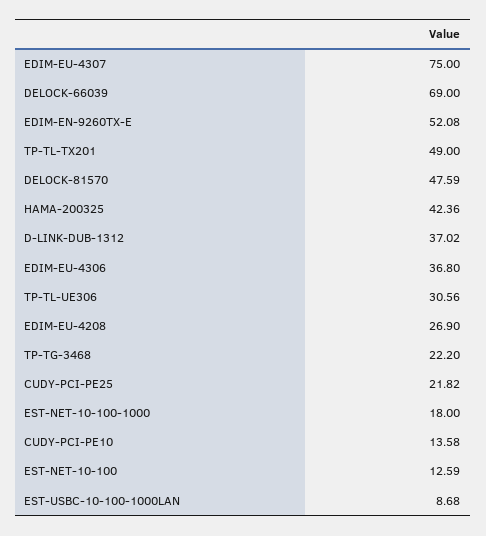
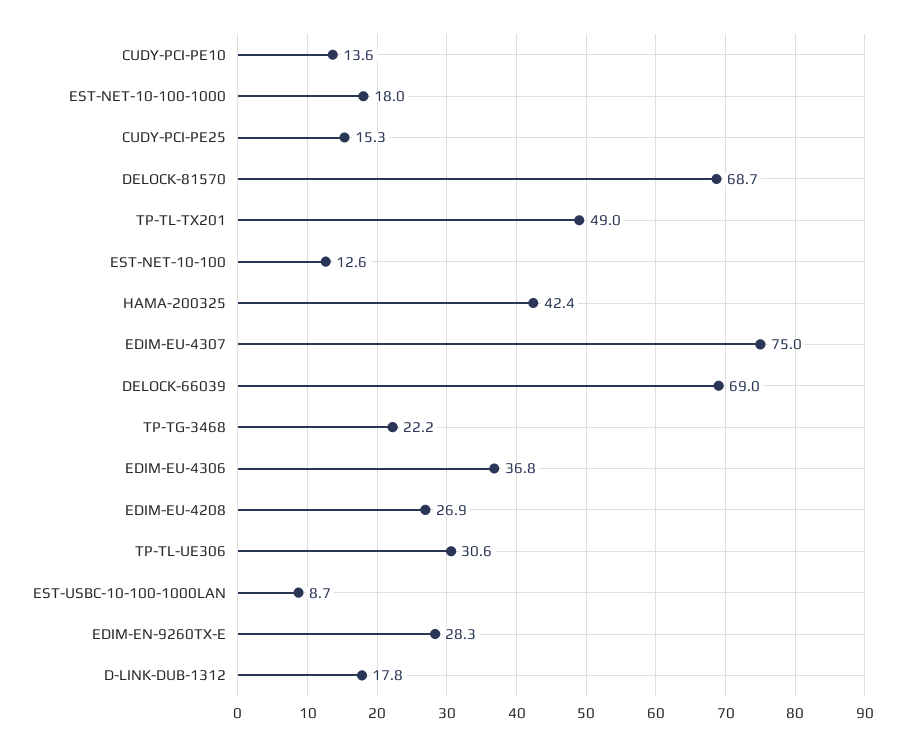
EDIM-EN-9260TX-E: 52.08 -> 28.3
DELOCK-81570: 47.59 -> 68.7
D-LINK-DUB-1312: 37.02 -> 17.8
CUDY-PCI-PE25: 21.82 -> 15.3

